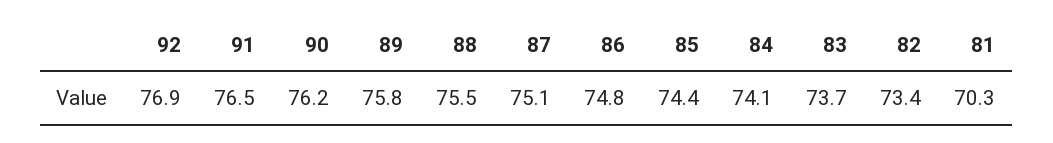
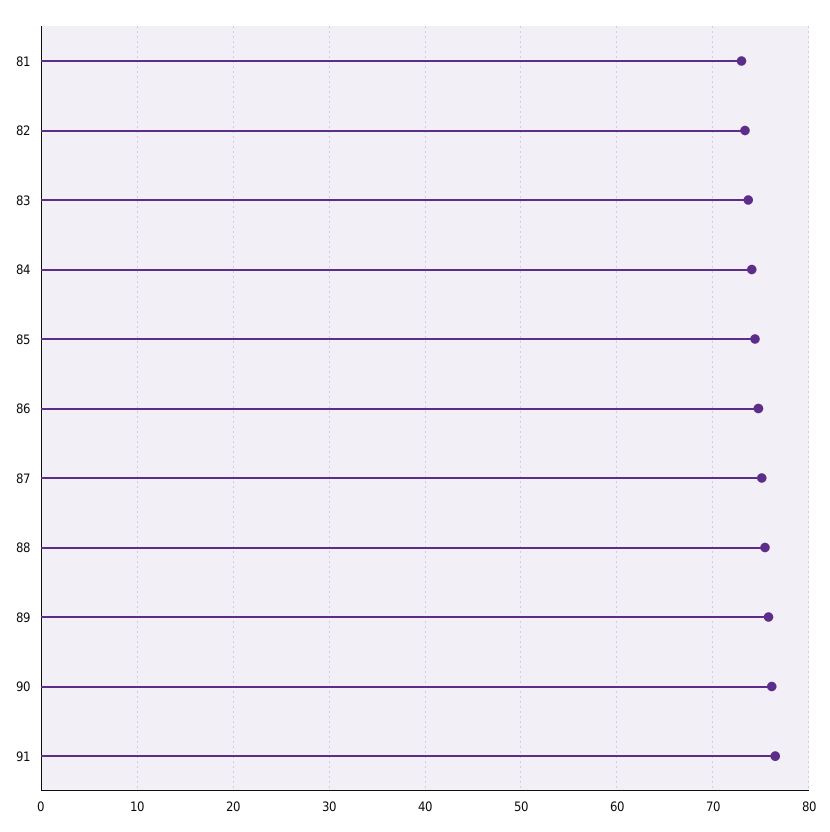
92: 76.9 -> none
81: 70.3 -> 73

